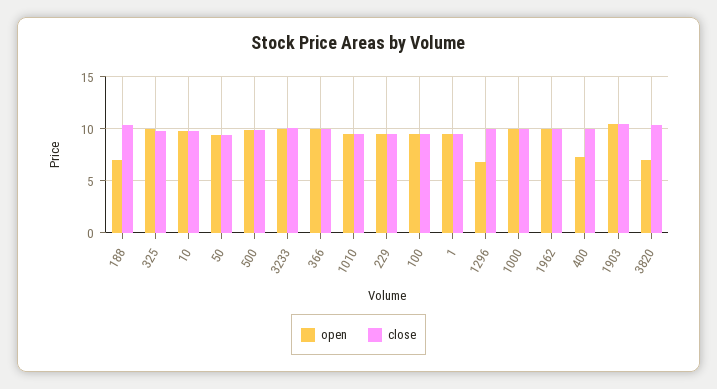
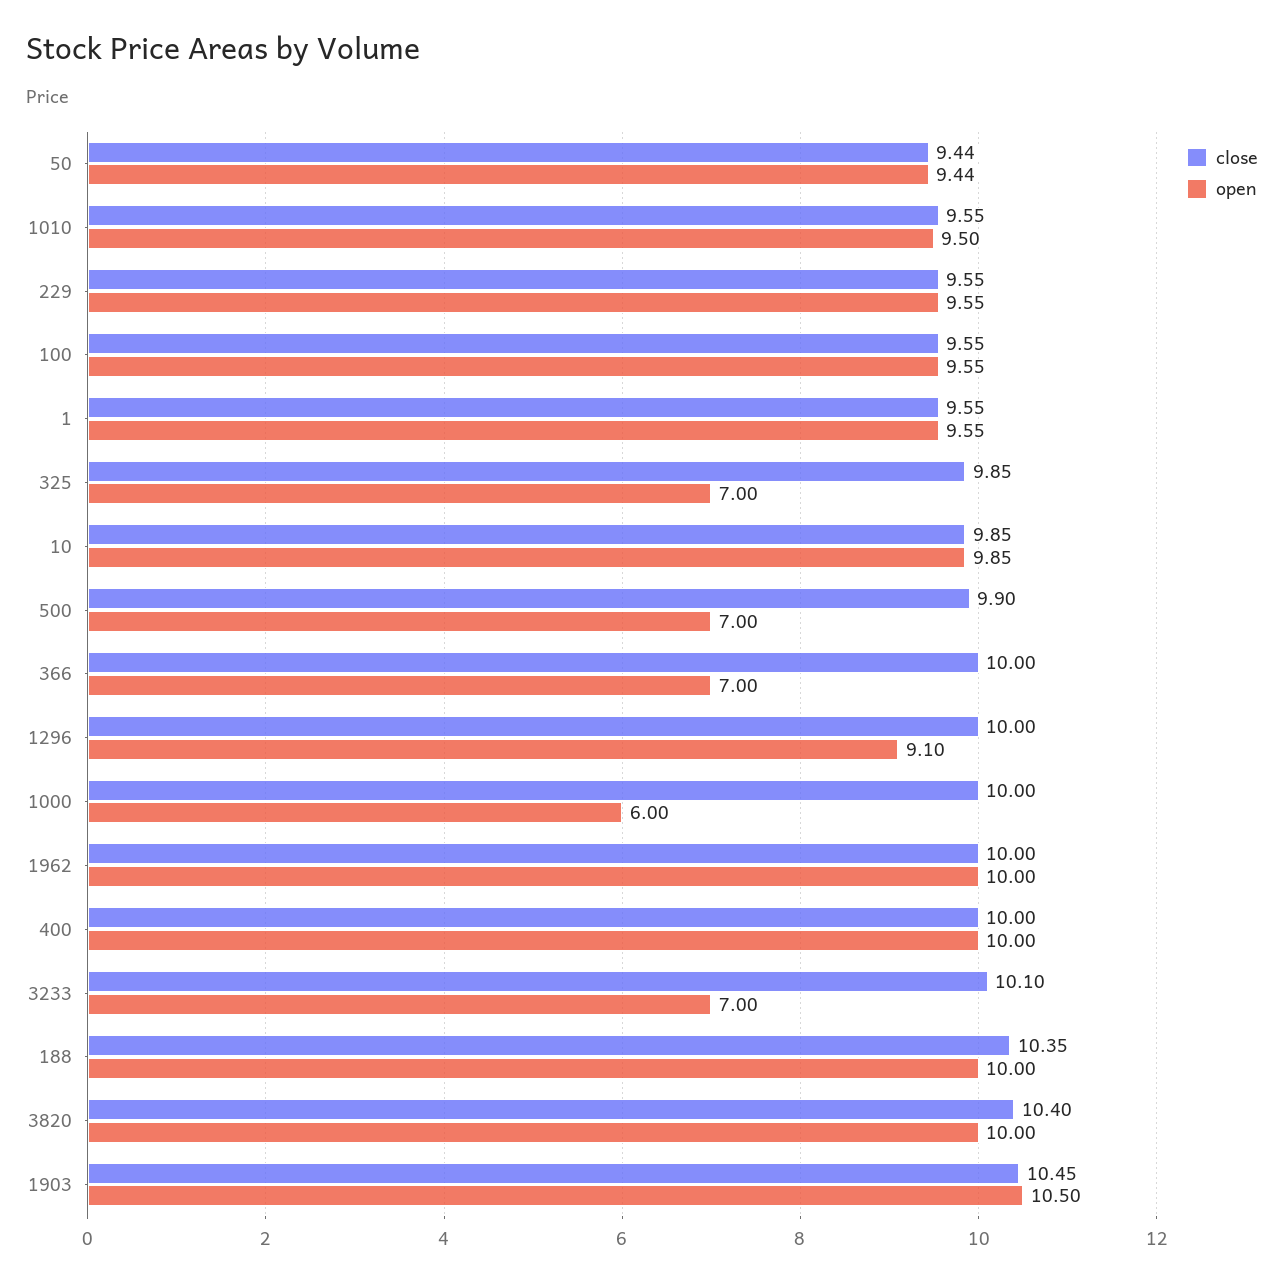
open, 188: 7 -> 10
open, 325: 10 -> 7
open, 500: 10 -> 7
open, 3233: 10 -> 7
open, 366: 10 -> 7
open, 1296: 7 -> 9.1
open, 1000: 10 -> 6
open, 400: 7 -> 10
open, 3820: 7 -> 10

